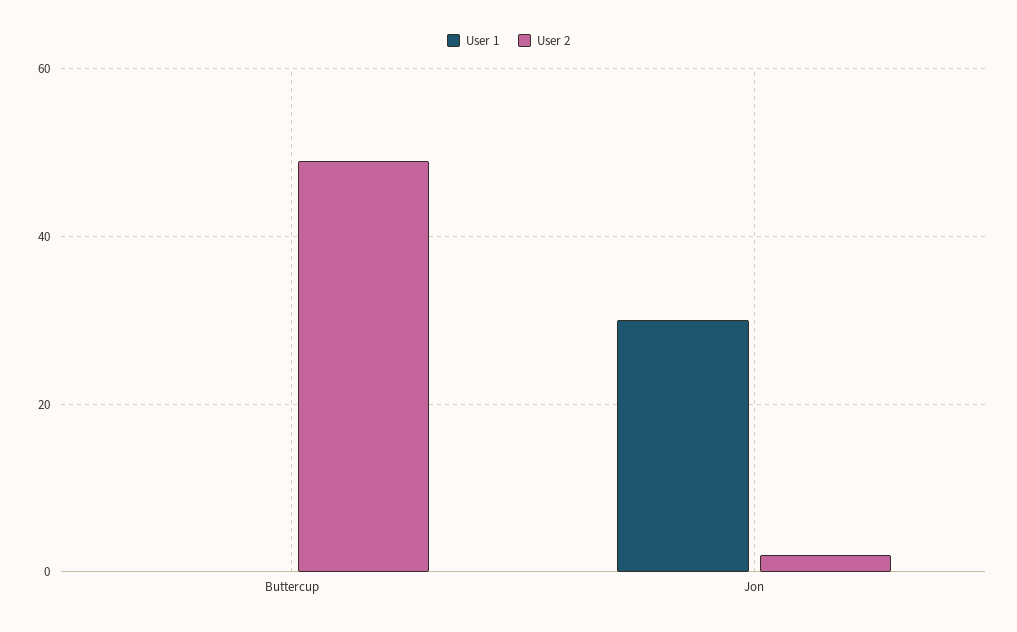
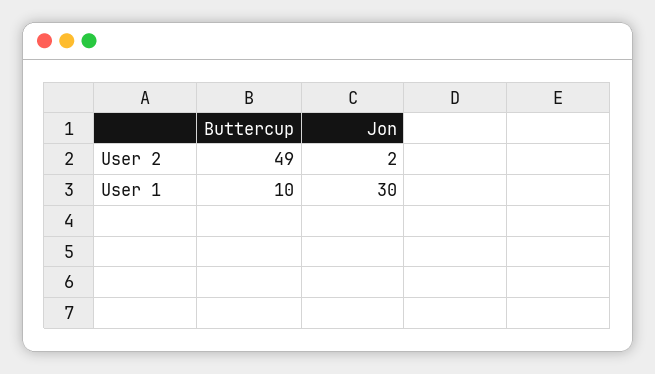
User 1, Buttercup: 0 -> 10

